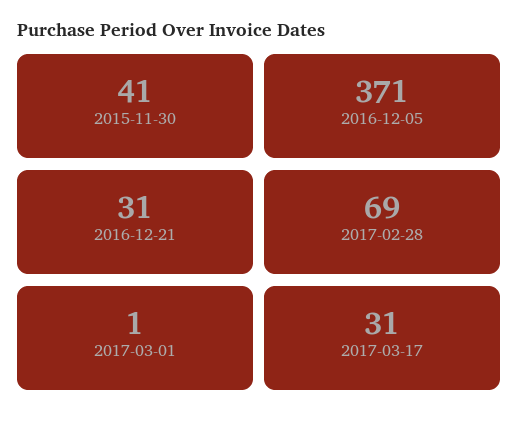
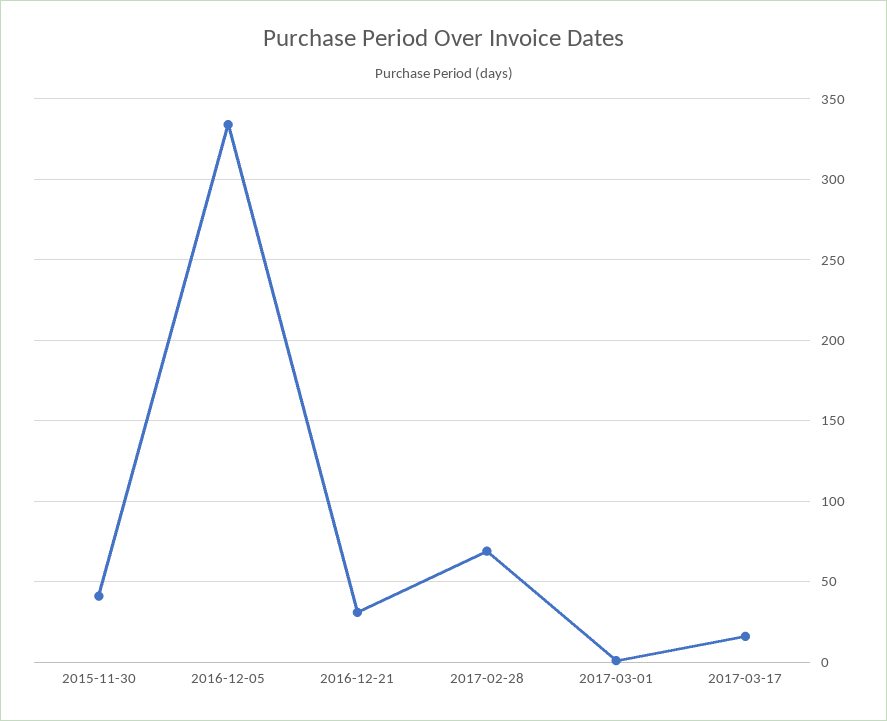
2016-12-05: 371 -> 335
2017-03-17: 31 -> 15

